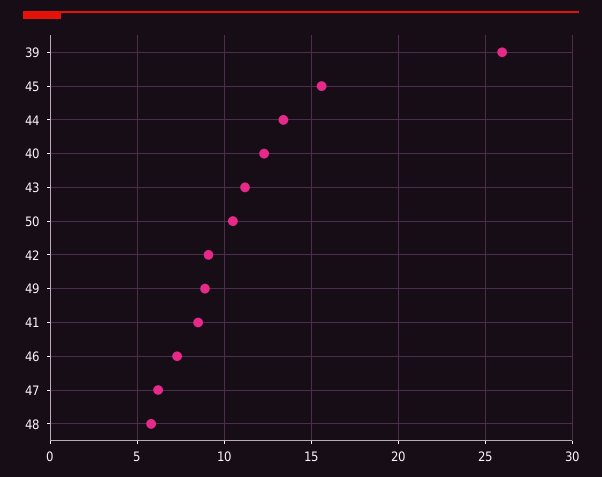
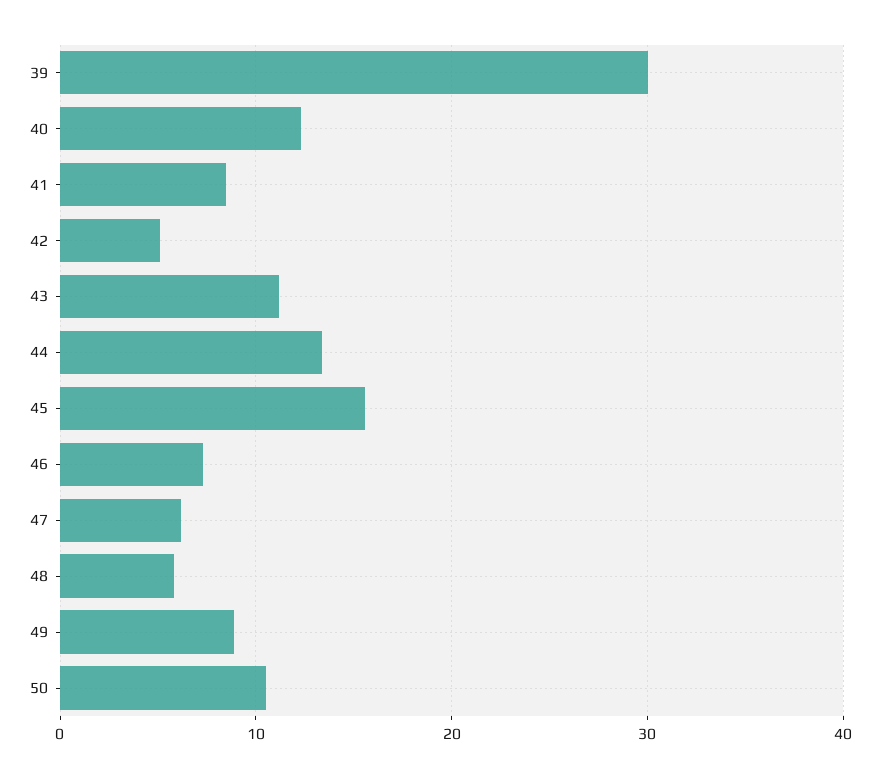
39: 26 -> 30
42: 9 -> 5

